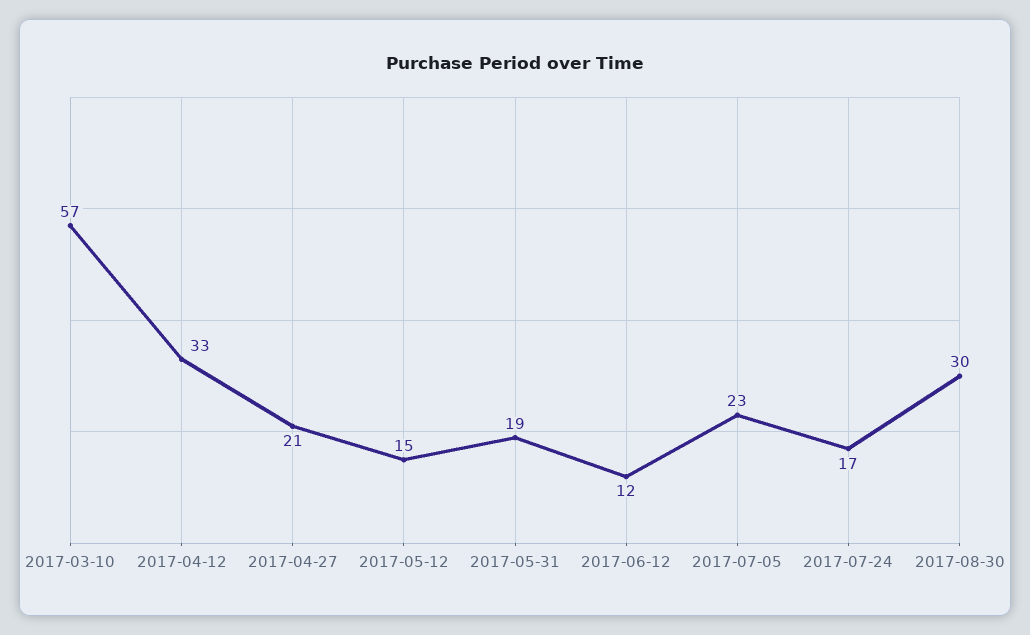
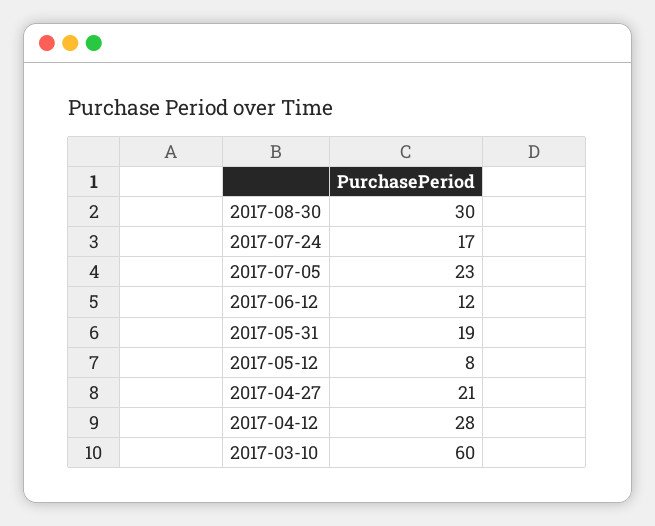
2017-03-10: 57 -> 60
2017-04-12: 33 -> 28
2017-05-12: 15 -> 8

